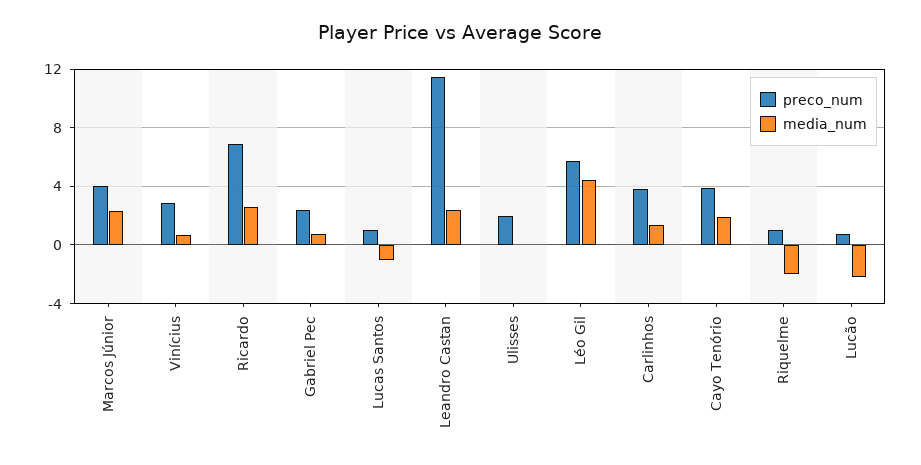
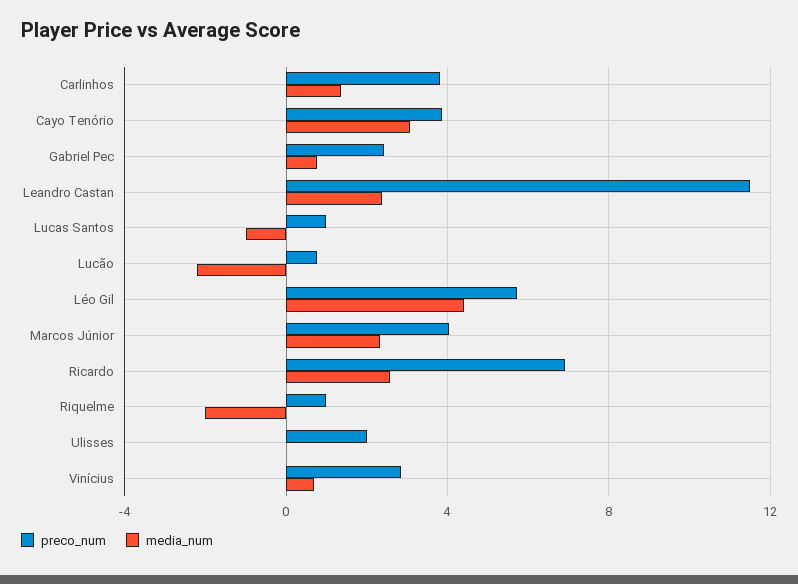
media_num, Cayo Tenório: 2 -> 3

